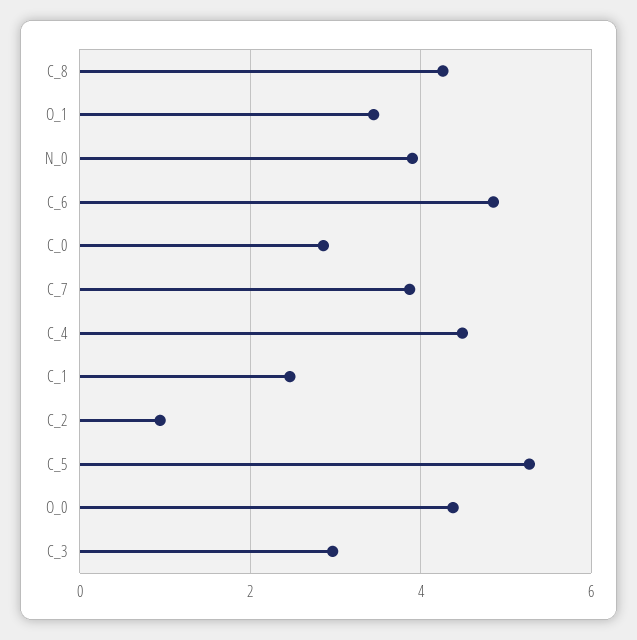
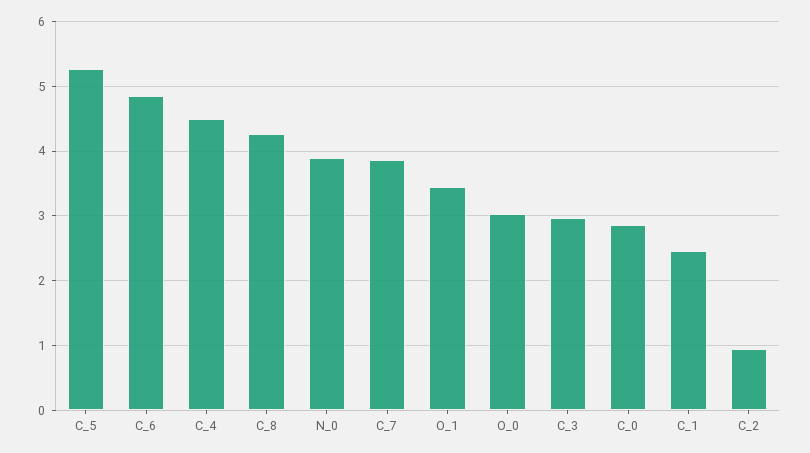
O_0: 4.4 -> 3

